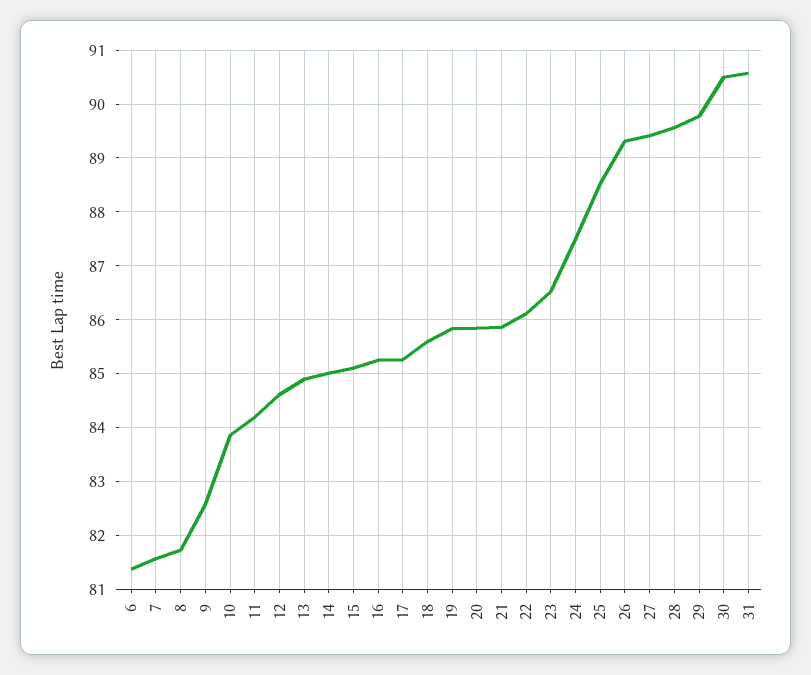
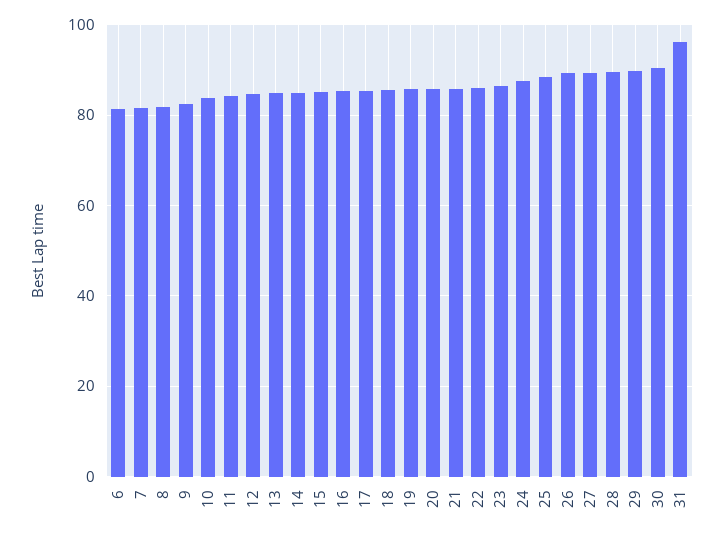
31: 90.6 -> 96

